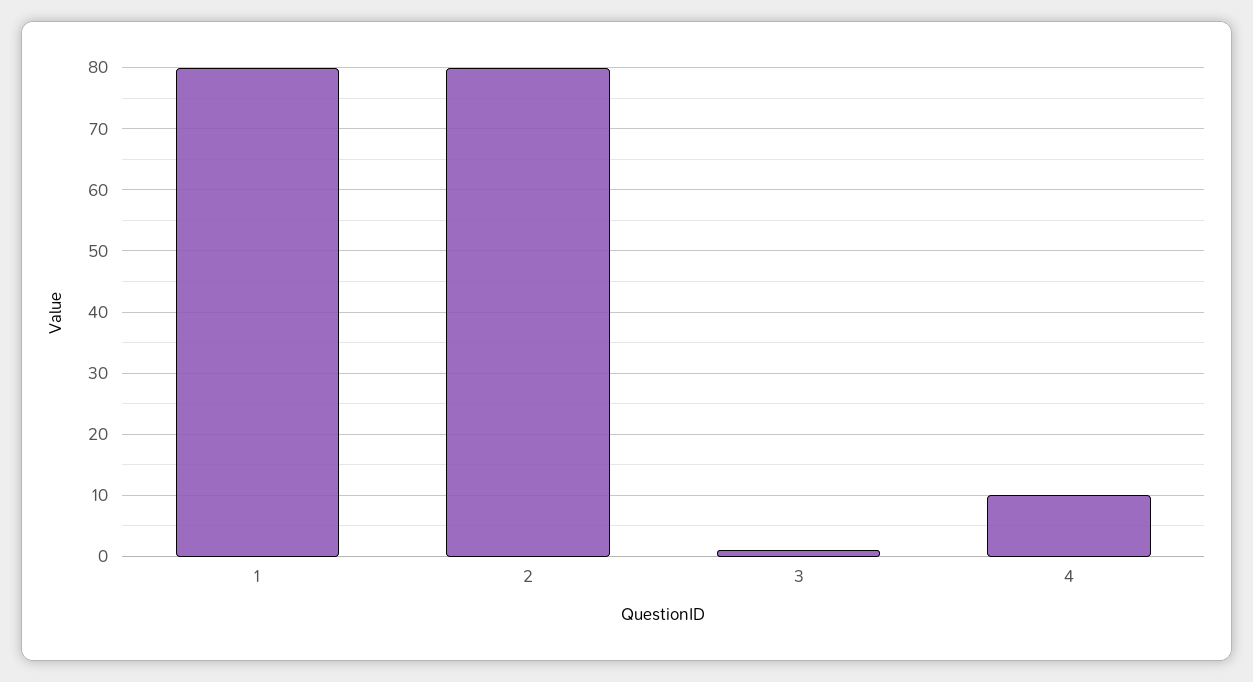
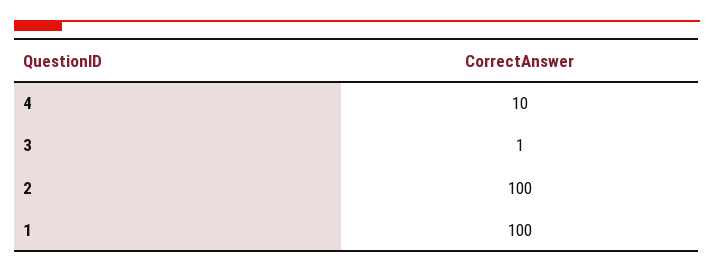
1: 80 -> 100
2: 80 -> 100

